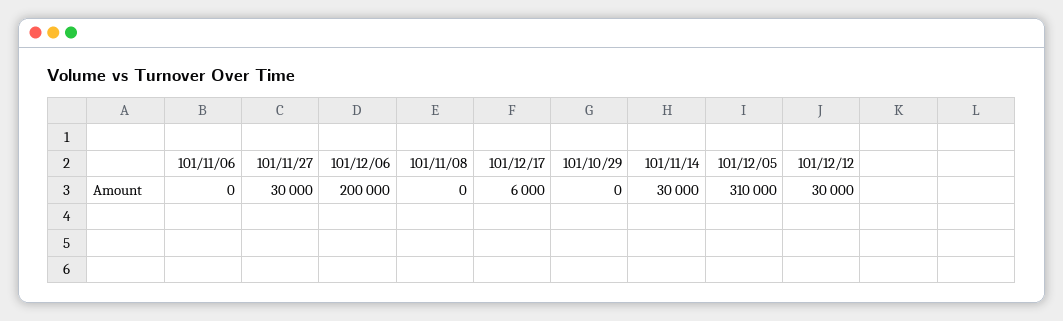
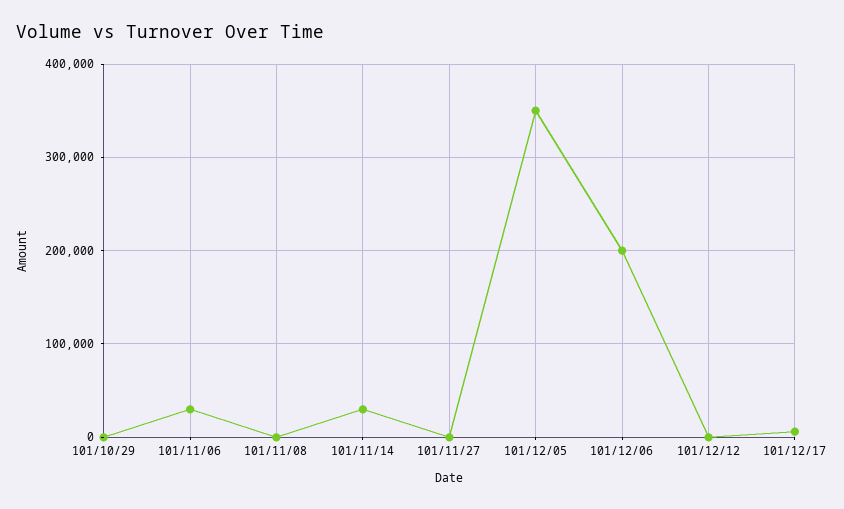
101/11/06: 0 -> 30000
101/11/27: 30000 -> 0
101/12/05: 310000 -> 350000
101/12/12: 30000 -> 0

